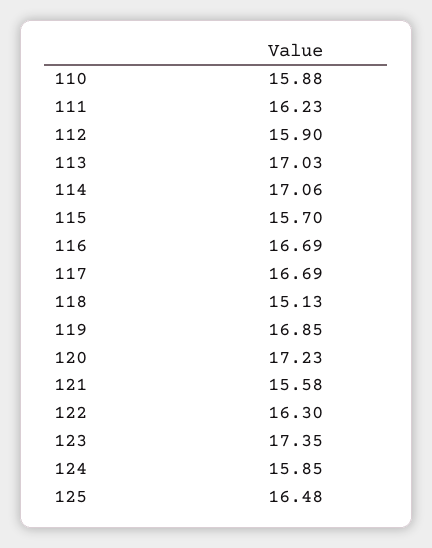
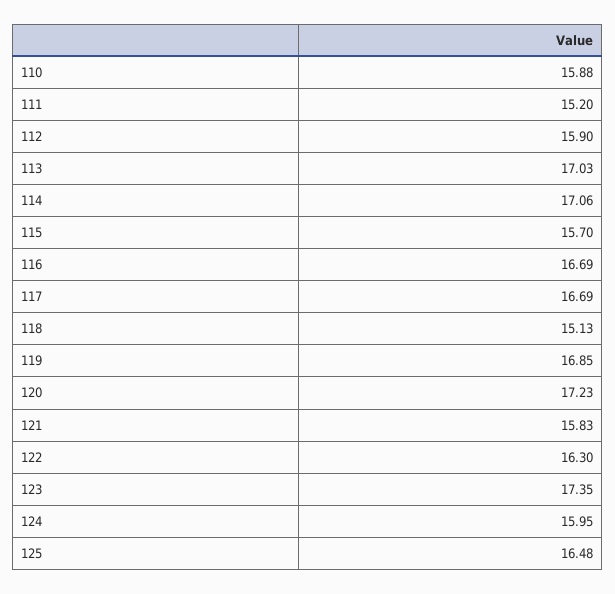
111: 16.23 -> 15.2
121: 15.58 -> 15.83
124: 15.85 -> 15.95

